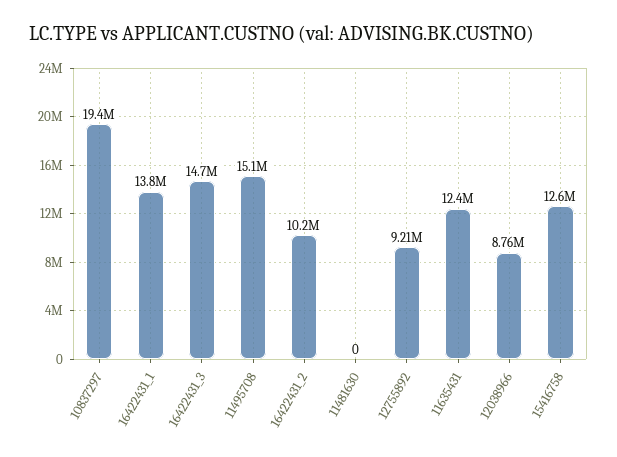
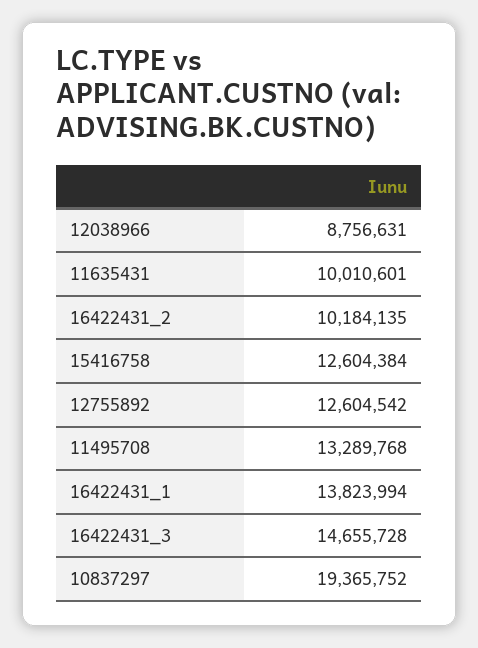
11495708: 15100000 -> 13289768
11481630: 0 -> none
12755892: 9210000 -> 12604542
11635431: 12400000 -> 10010601

